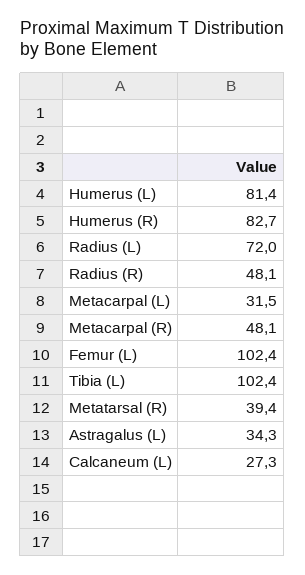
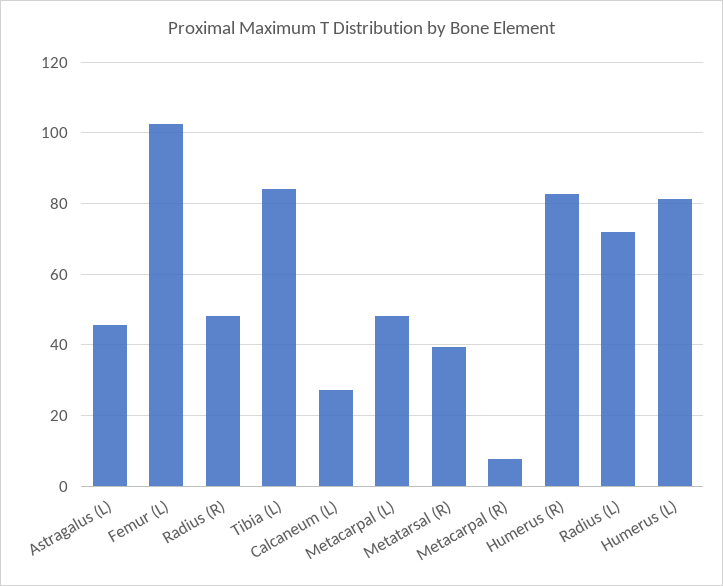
Metacarpal (L): 31.5 -> 48
Metacarpal (R): 48.1 -> 8
Tibia (L): 102.4 -> 84
Astragalus (L): 34.3 -> 46

